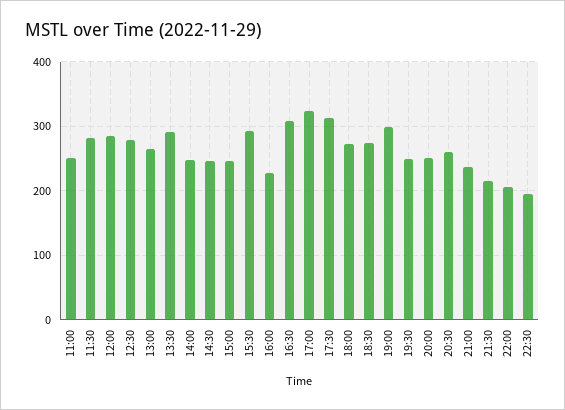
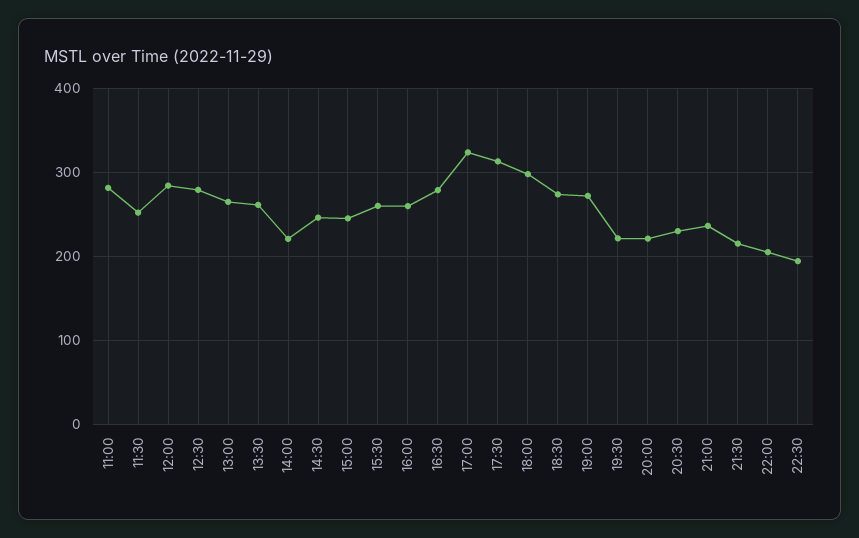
11:00: 250 -> 280
11:30: 280 -> 250
13:30: 290 -> 260
14:00: 250 -> 220
15:30: 290 -> 260
16:00: 230 -> 260
16:30: 310 -> 280
18:00: 270 -> 300
19:00: 300 -> 270
19:30: 250 -> 220
20:00: 250 -> 220
20:30: 260 -> 230

